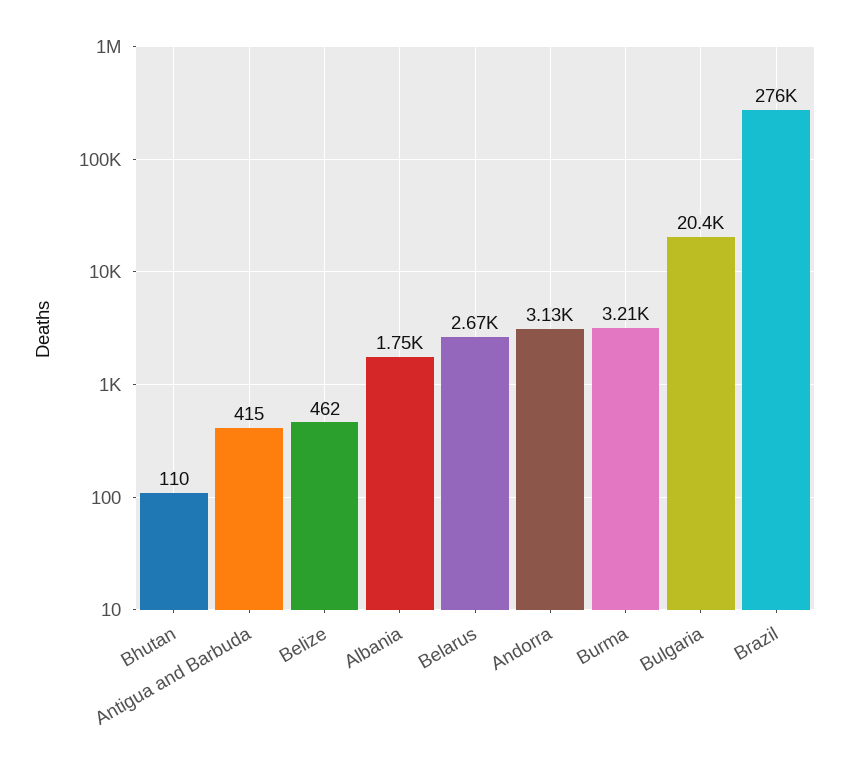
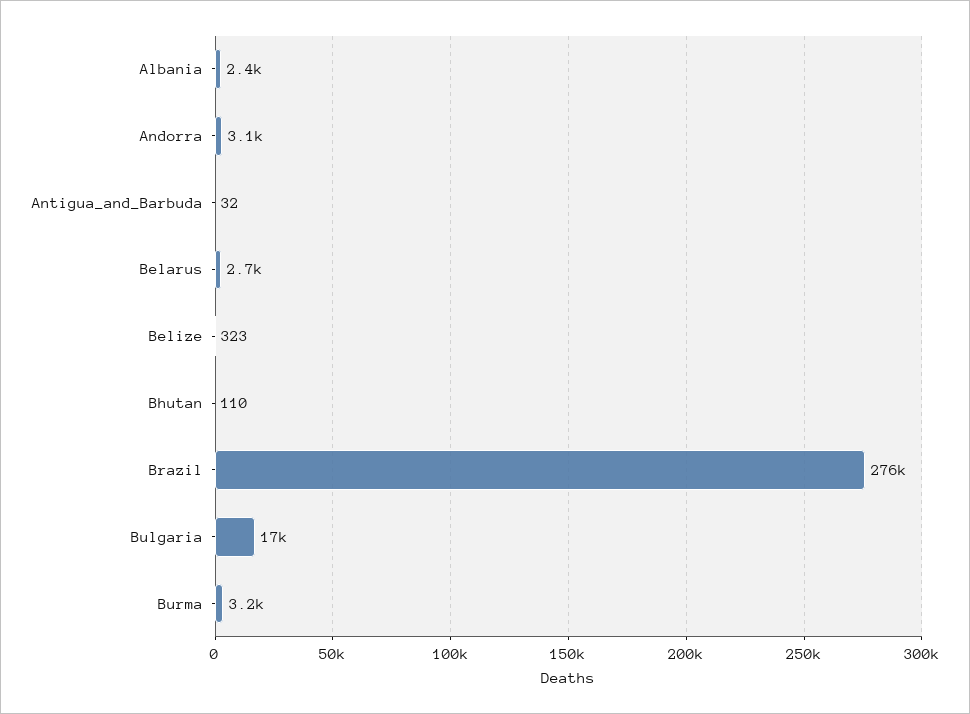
Antigua and Barbuda: 415 -> 32
Belize: 462 -> 323
Albania: 1750 -> 2400
Bulgaria: 20400 -> 17000

